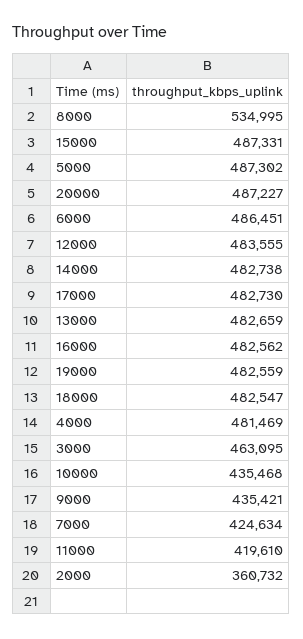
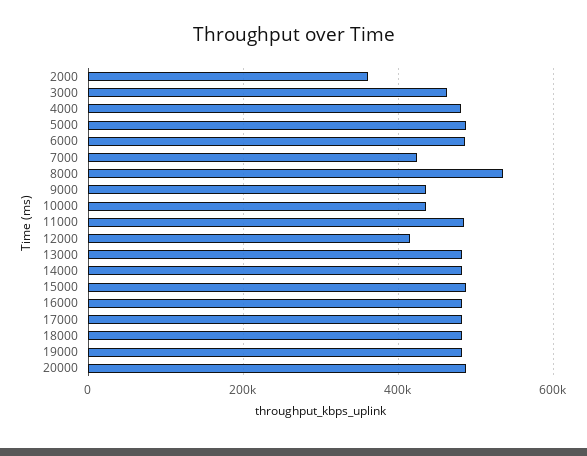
12000: 483555 -> 420000
11000: 419610 -> 480000

